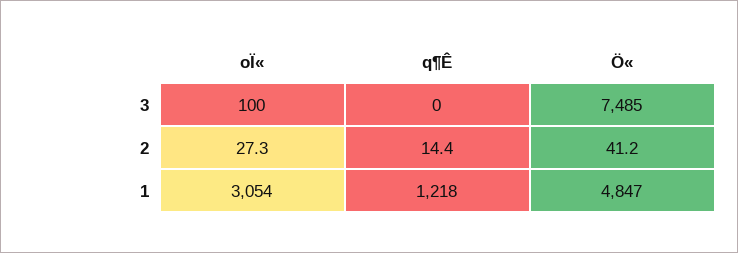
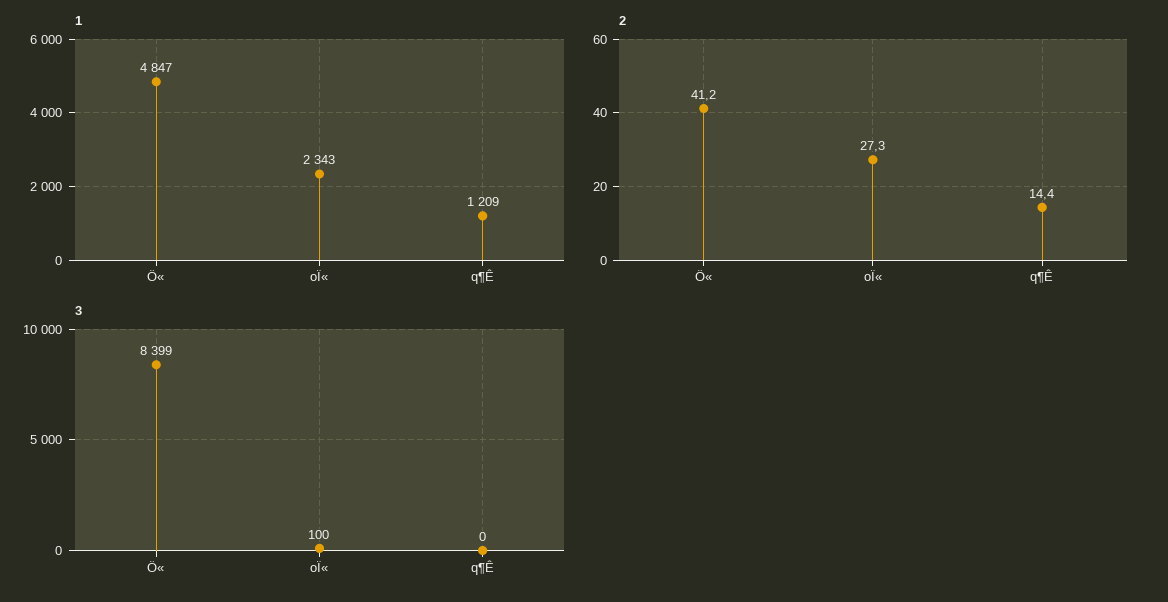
3, Ö«: 7485 -> 8399
1, oÏ«: 3054 -> 2343
1, q¶Ê: 1218 -> 1209

